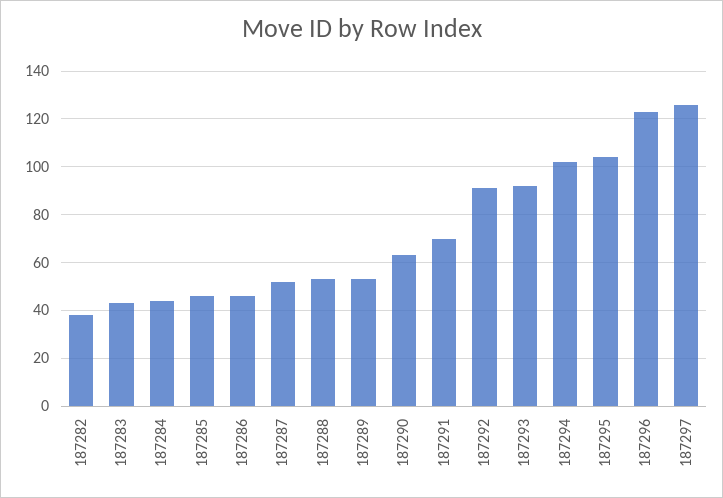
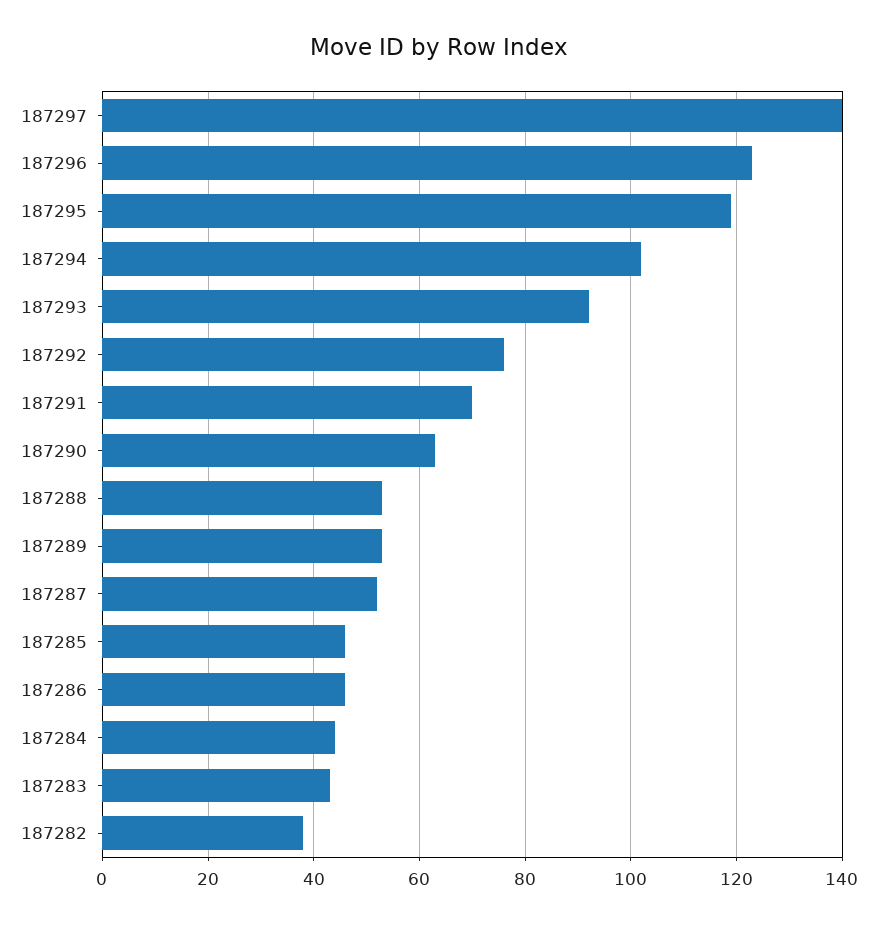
187292: 90 -> 75
187295: 105 -> 120
187297: 125 -> 140

